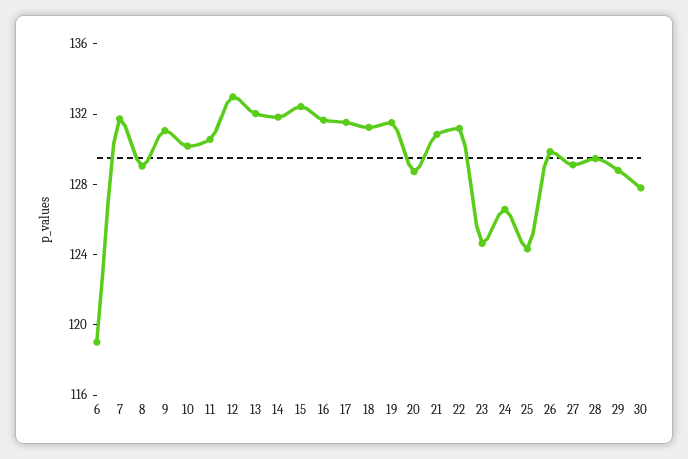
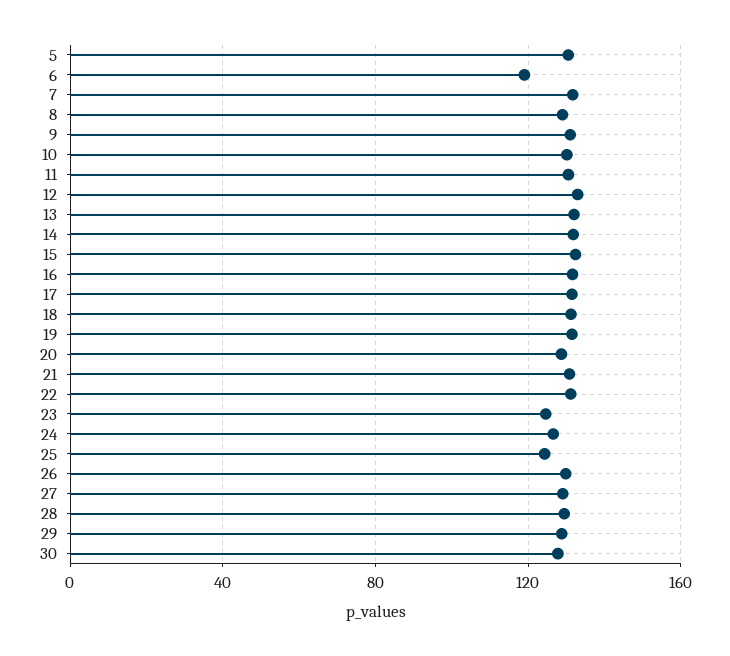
5: none -> 130

